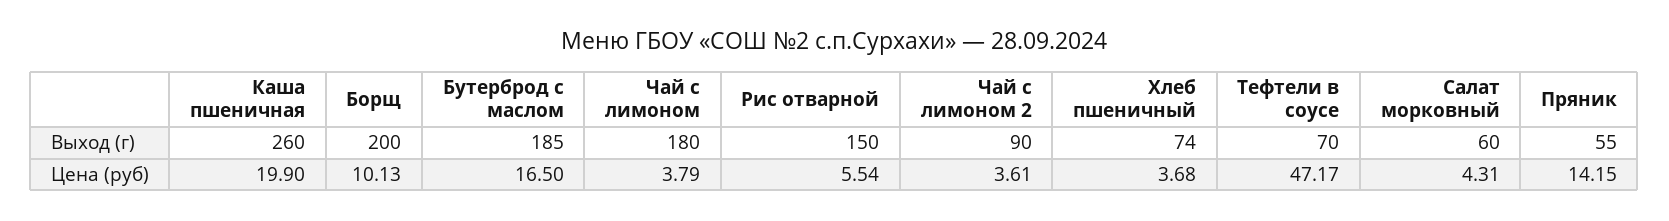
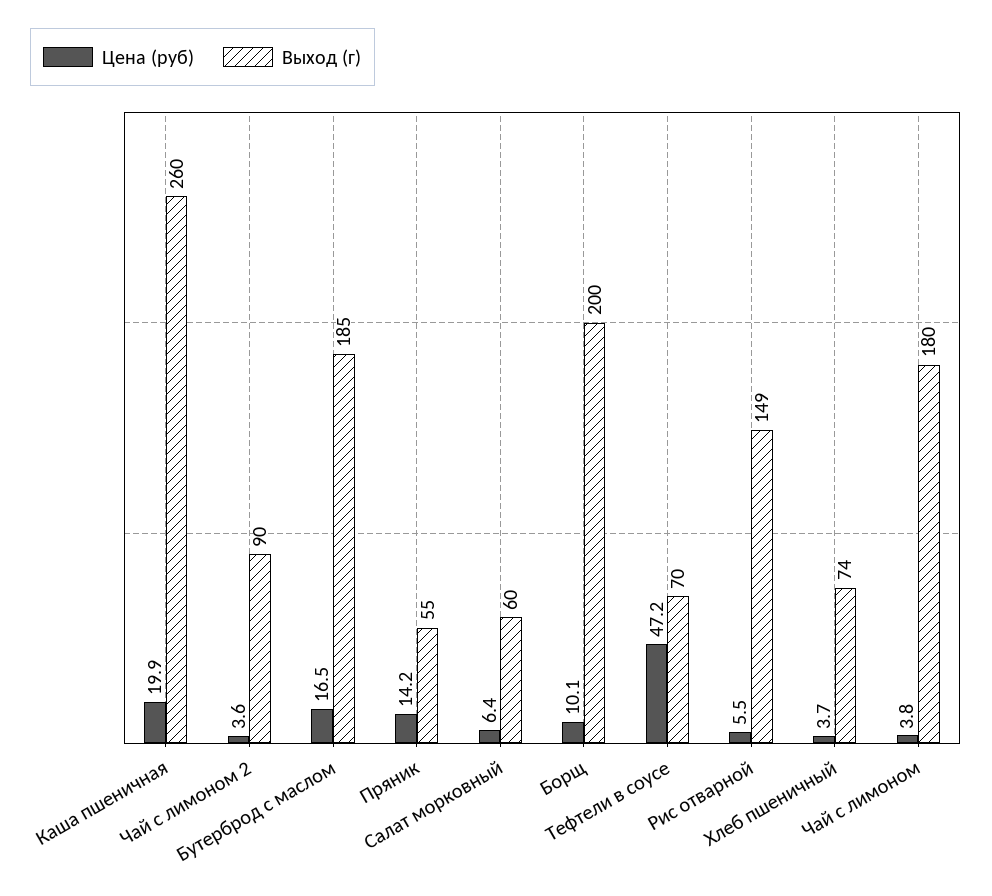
Выход (г), Рис отварной: 150 -> 149
Цена (руб), Салат морковный: 4.31 -> 6.4

